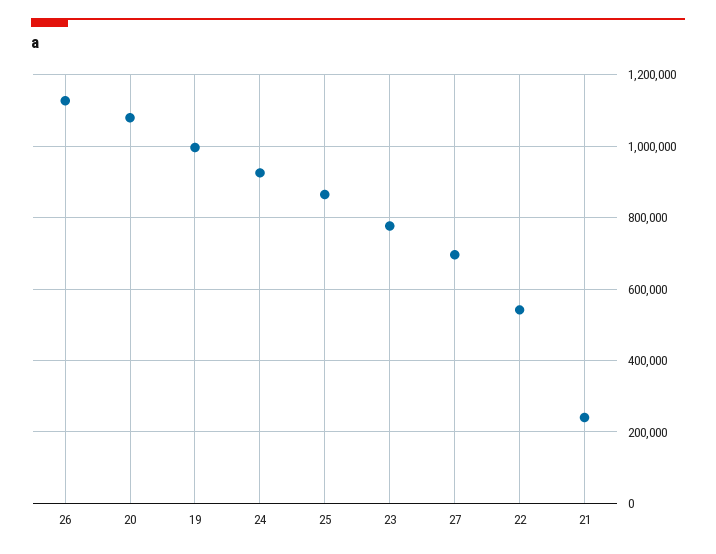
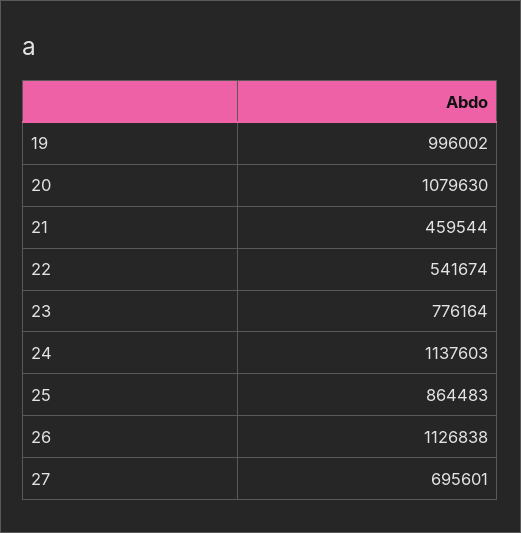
24: 920000 -> 1137603
21: 240000 -> 459544

